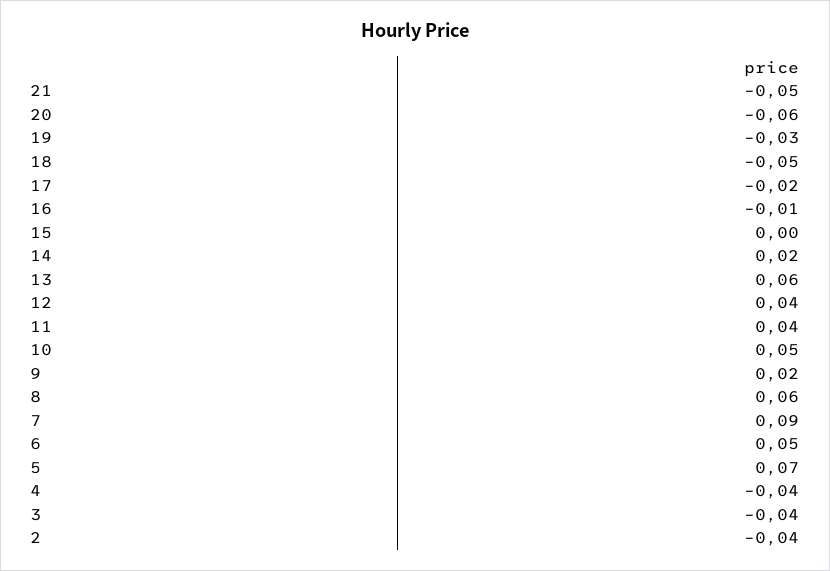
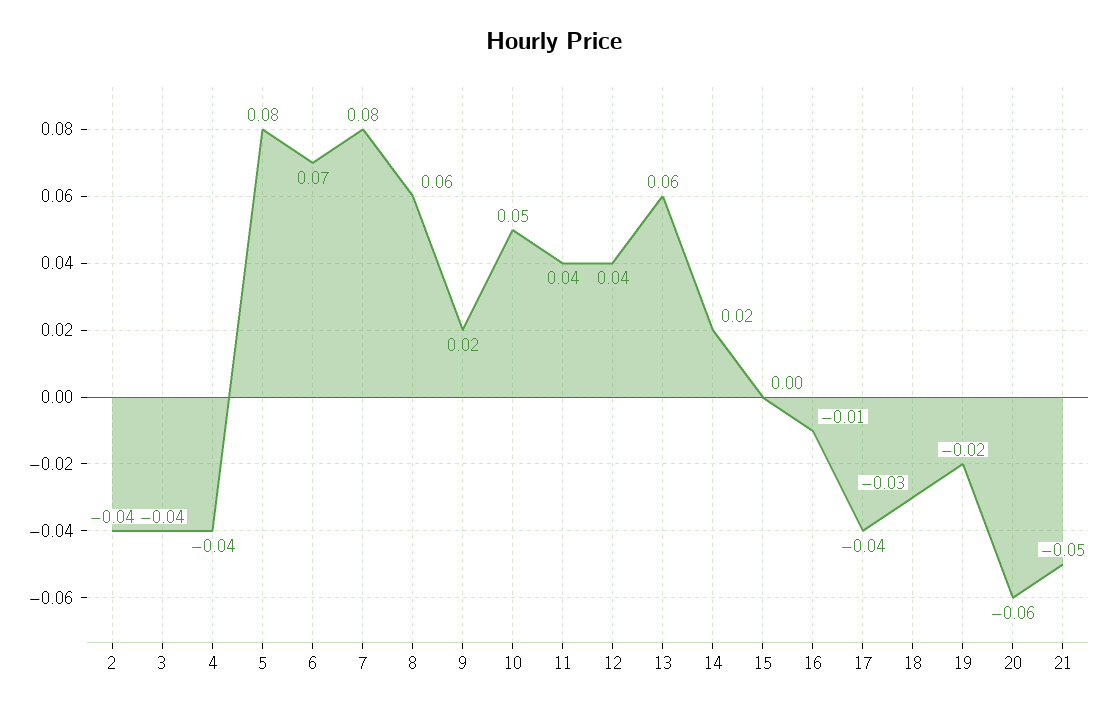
19: -0.03 -> -0.02
18: -0.05 -> -0.03
17: -0.02 -> -0.04
7: 0.09 -> 0.08
6: 0.05 -> 0.07
5: 0.07 -> 0.08

